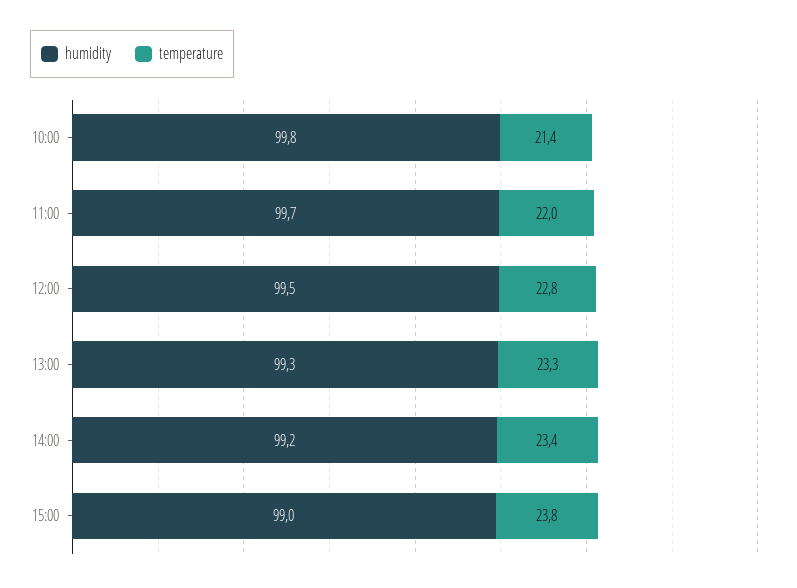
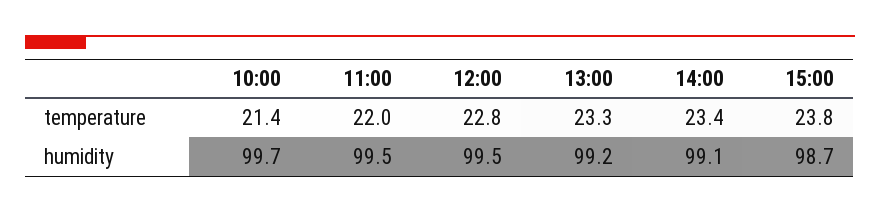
humidity, 10:00: 99.8 -> 99.7
humidity, 11:00: 99.7 -> 99.5
humidity, 13:00: 99.3 -> 99.2
humidity, 14:00: 99.2 -> 99.1
humidity, 15:00: 99 -> 98.7

